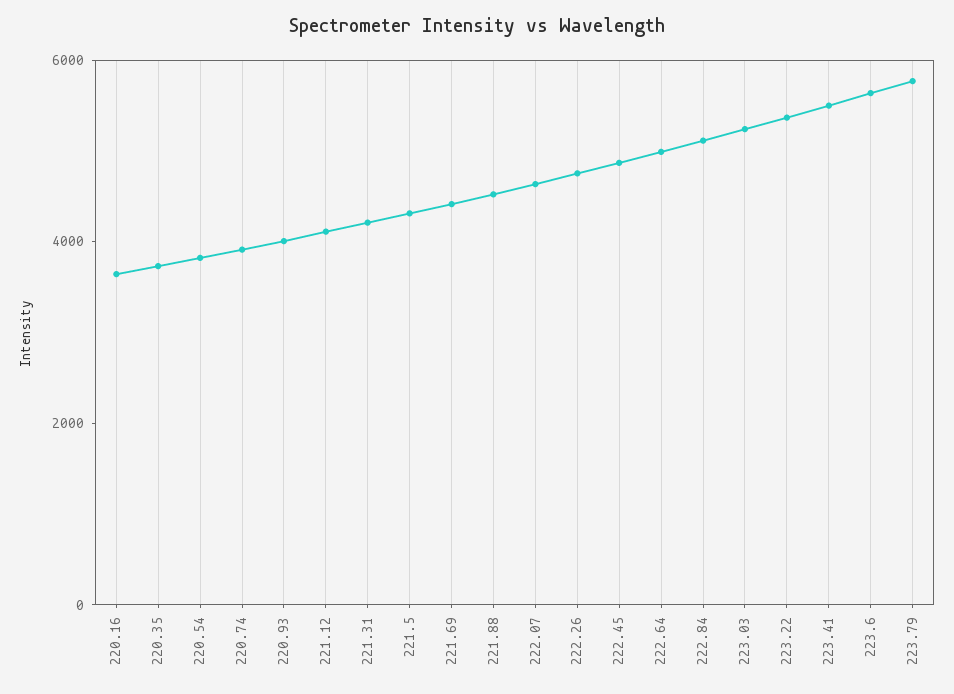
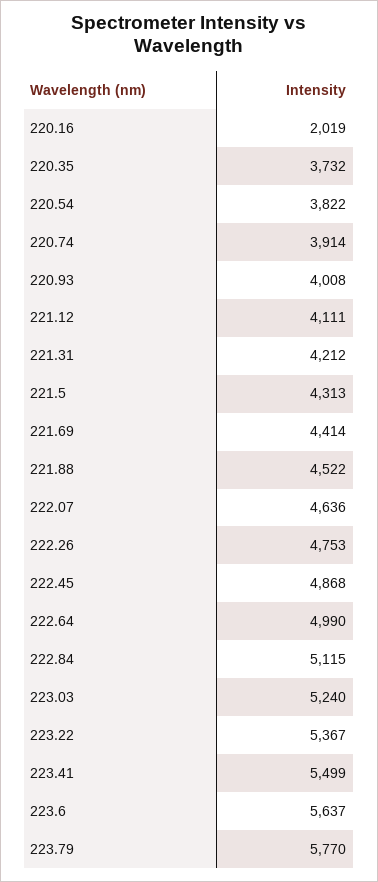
220.16: 3500 -> 2019

